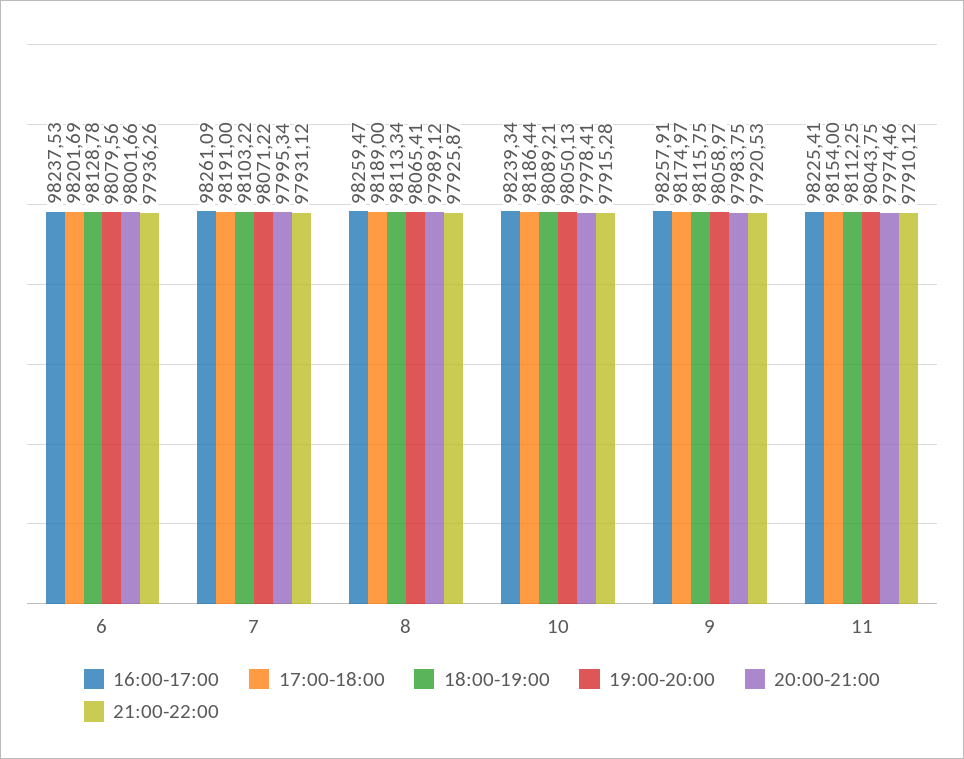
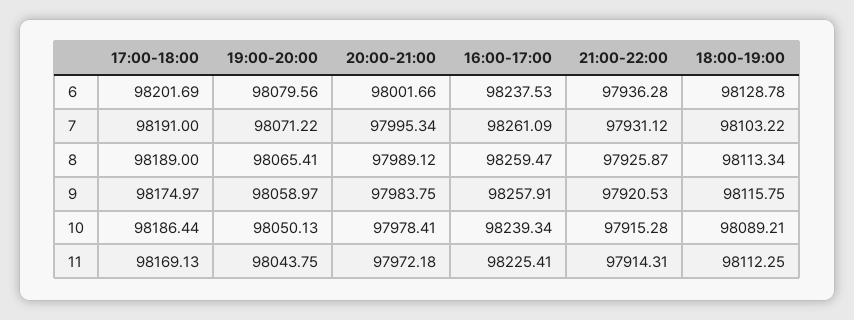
21:00-22:00, 6: 97936.26 -> 97936.28
17:00-18:00, 11: 98154 -> 98169.13
20:00-21:00, 11: 97974.46 -> 97972.18
21:00-22:00, 11: 97910.12 -> 97914.31

